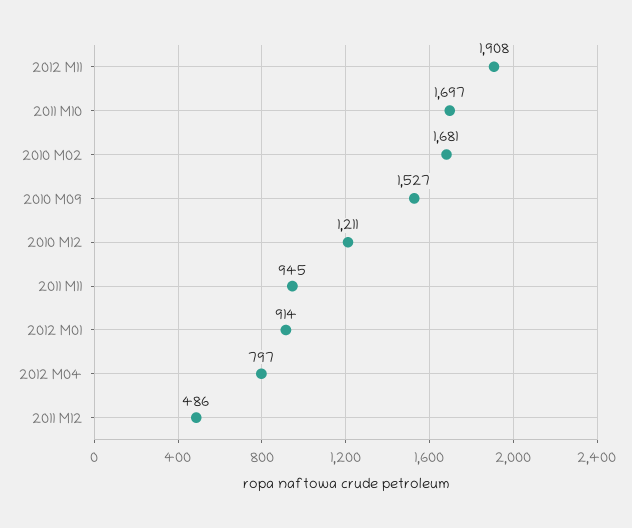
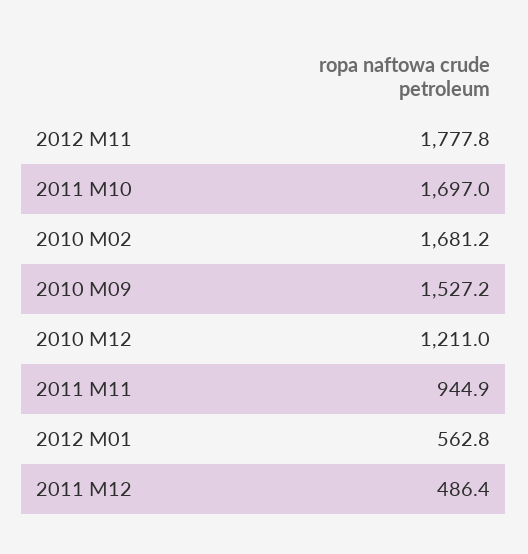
2012 M11: 1908 -> 1777.8
2012 M01: 914 -> 562.8
2012 M04: 797 -> none

